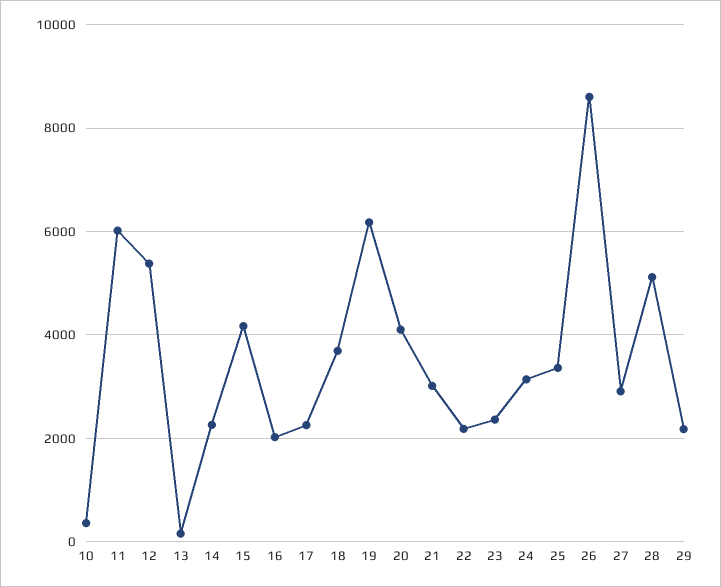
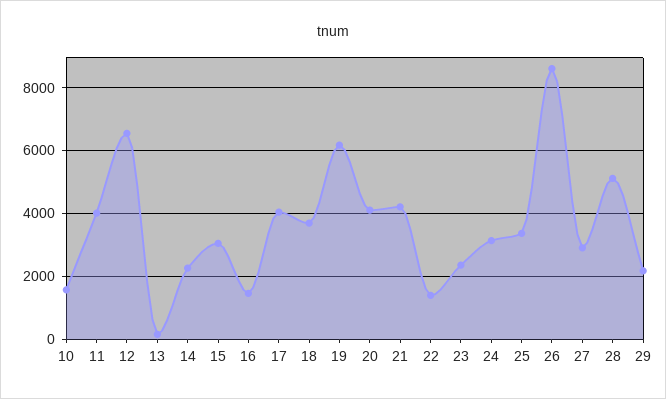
10: 400 -> 1600
11: 6000 -> 4000
12: 5400 -> 6600
15: 4200 -> 3000
16: 2000 -> 1400
17: 2200 -> 4000
21: 3000 -> 4200
22: 2200 -> 1400

